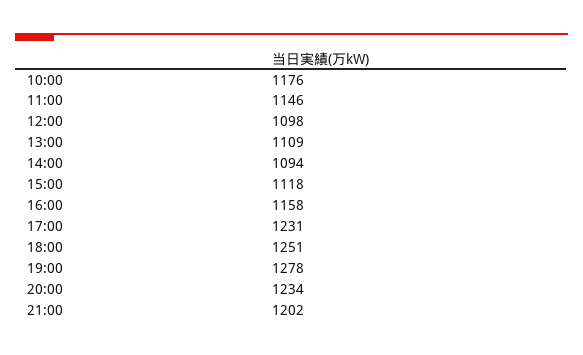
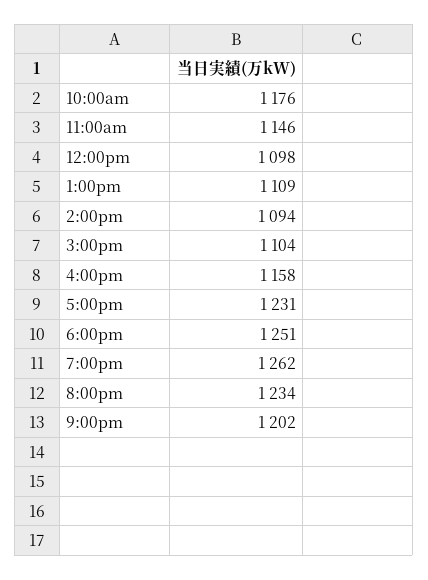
15:00: 1118 -> 1104
19:00: 1278 -> 1262

